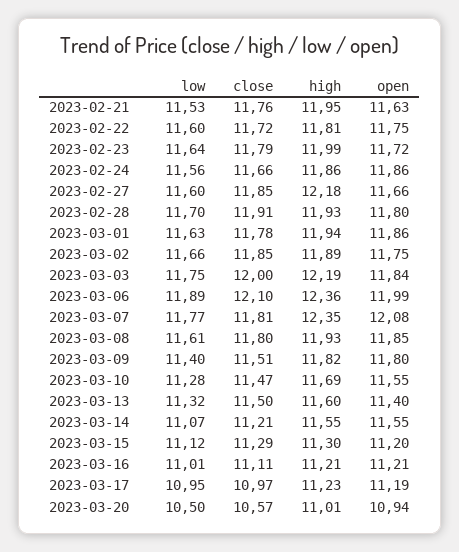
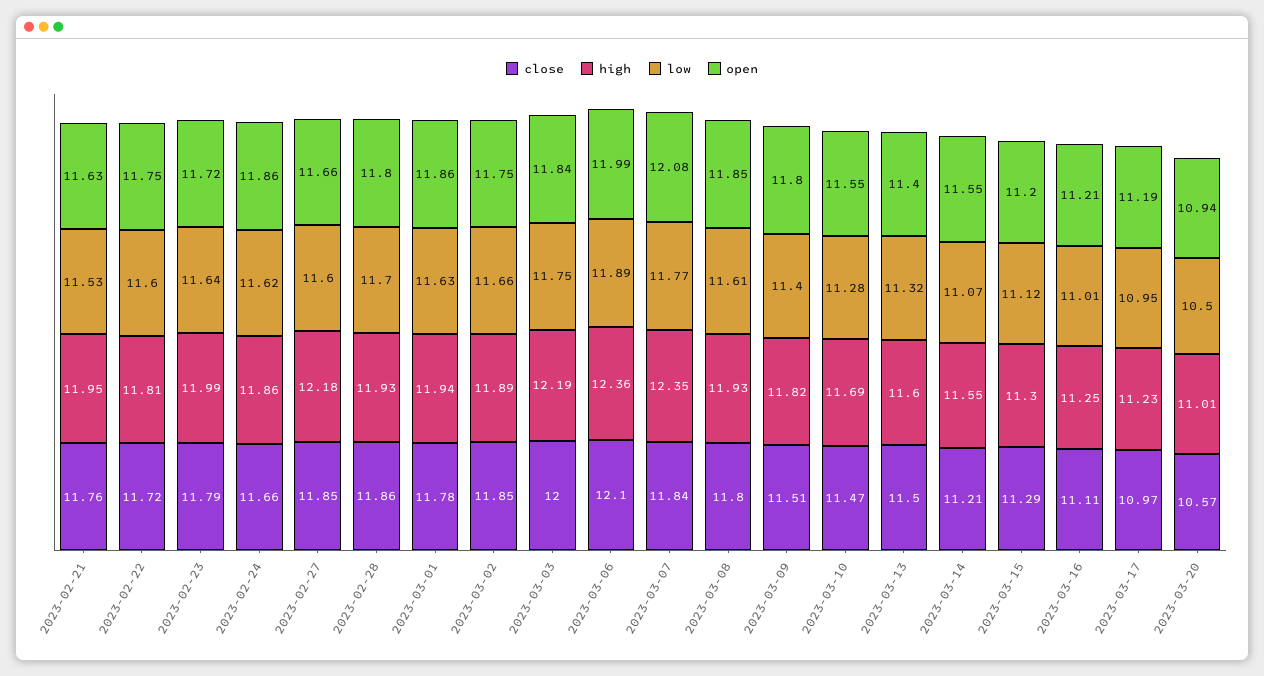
low, 2023-02-24: 11.56 -> 11.62
close, 2023-02-28: 11.91 -> 11.86
close, 2023-03-07: 11.81 -> 11.84
high, 2023-03-16: 11.21 -> 11.25

